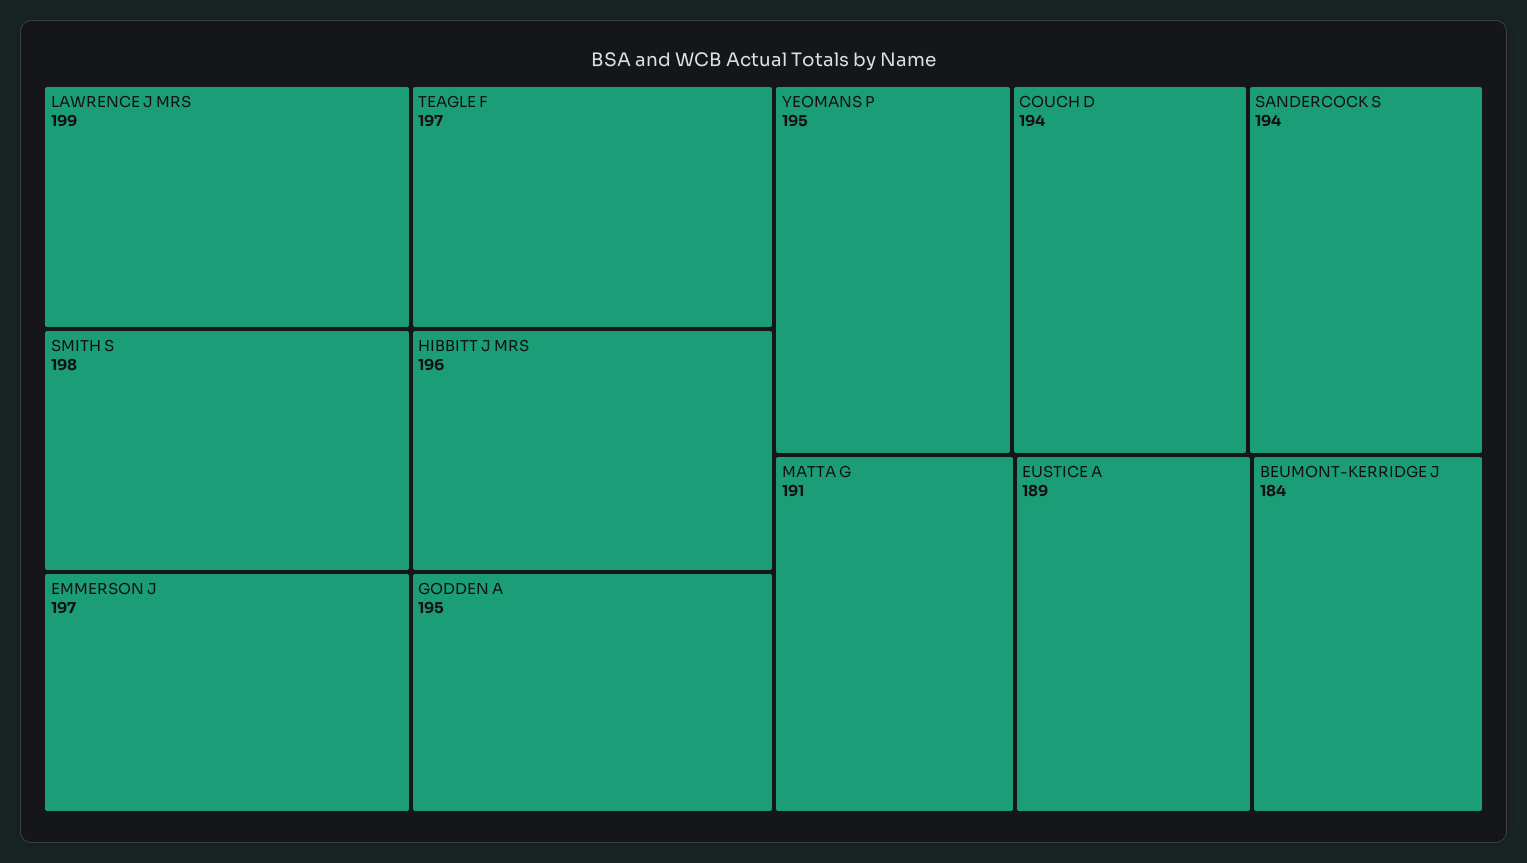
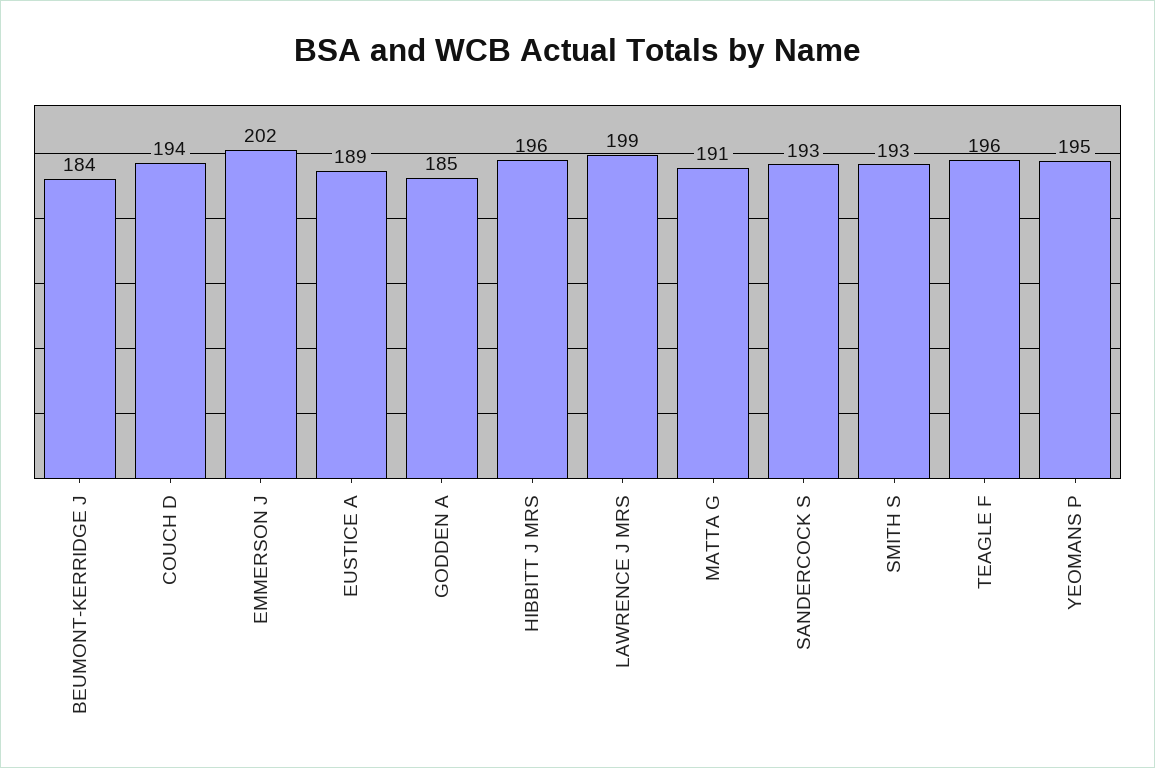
SMITH S: 198 -> 193
EMMERSON J: 197 -> 202
TEAGLE F: 197 -> 196
GODDEN A: 195 -> 185
SANDERCOCK S: 194 -> 193

